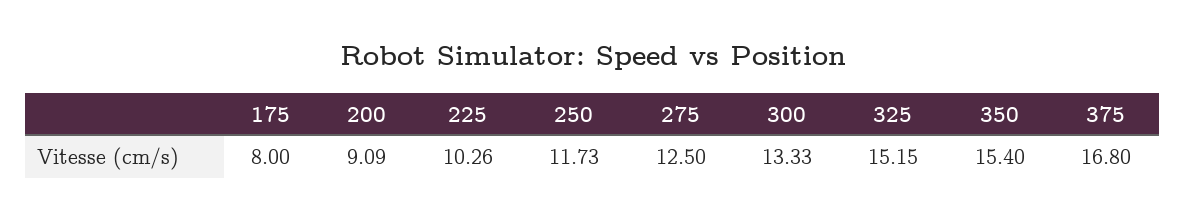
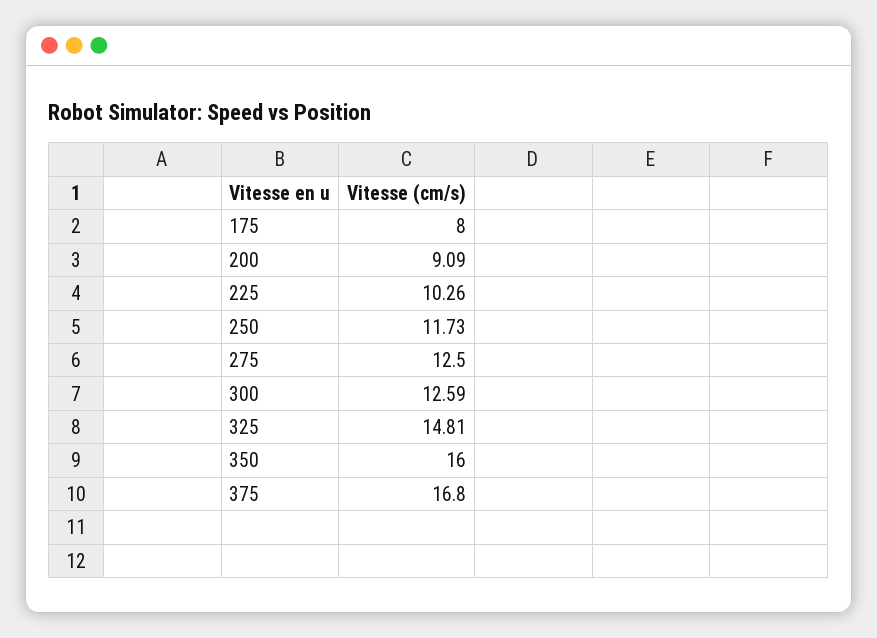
300: 13.33 -> 12.59
325: 15.15 -> 14.81
350: 15.4 -> 16

